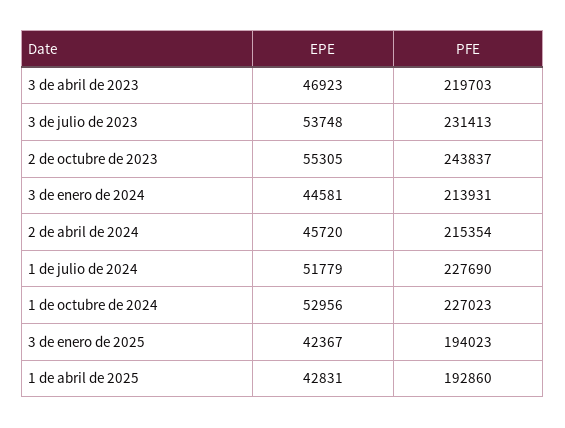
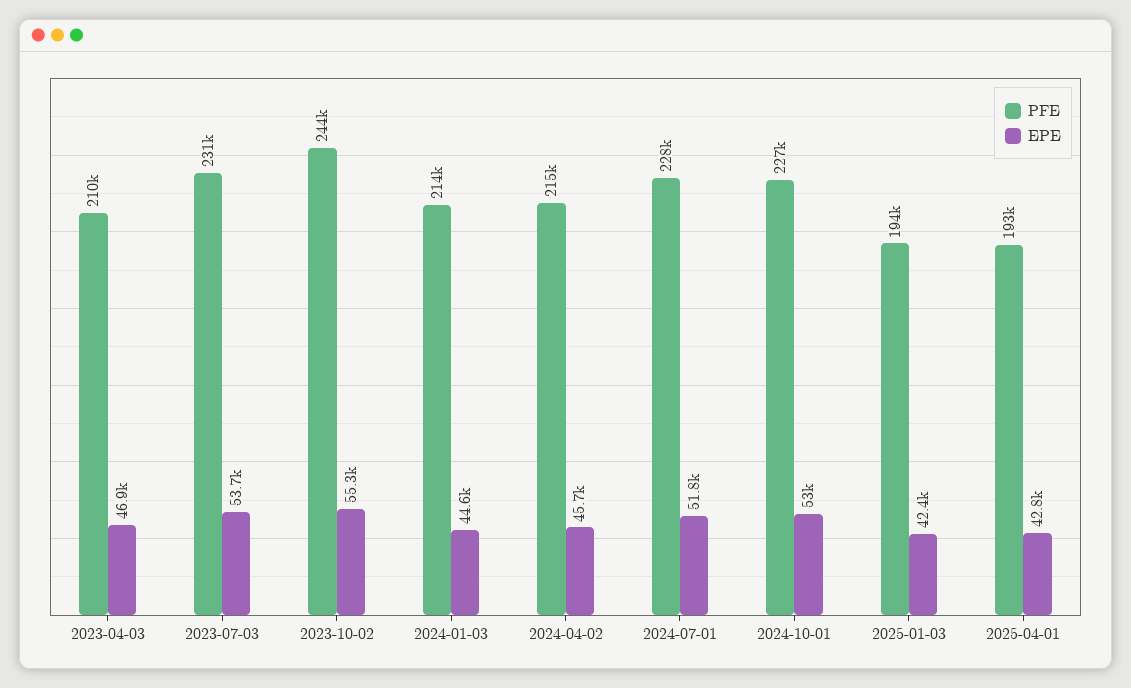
PFE, 3 de abril de 2023: 219703 -> 210000

